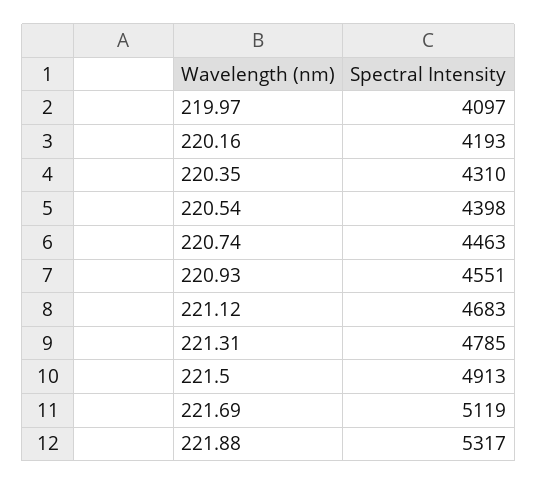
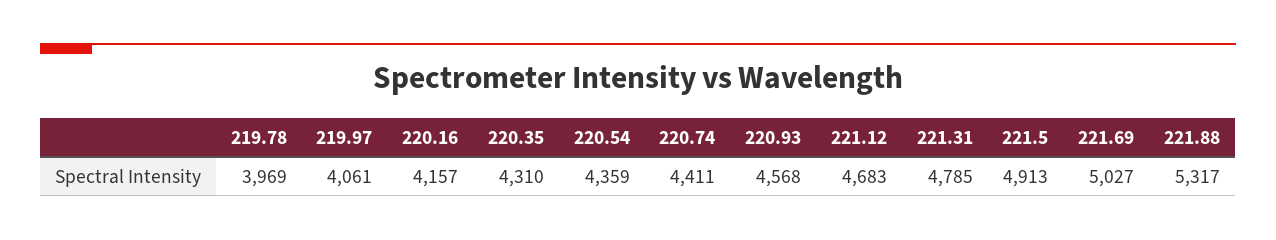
219.97: 4097 -> 4061
220.16: 4193 -> 4157
220.54: 4398 -> 4359
220.74: 4463 -> 4411
220.93: 4551 -> 4568
221.69: 5119 -> 5027
219.78: none -> 3969

